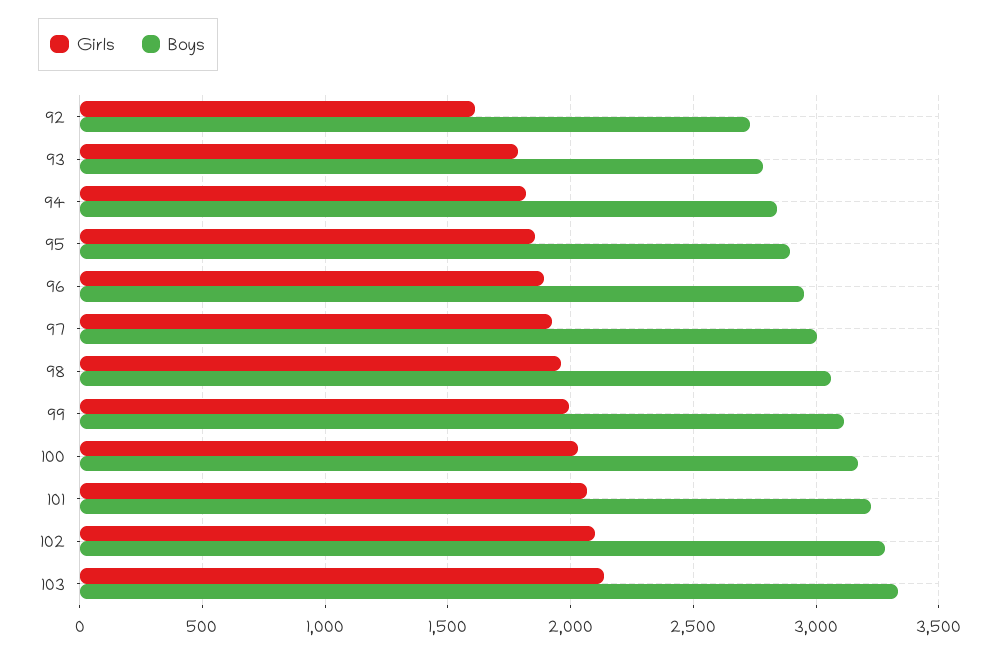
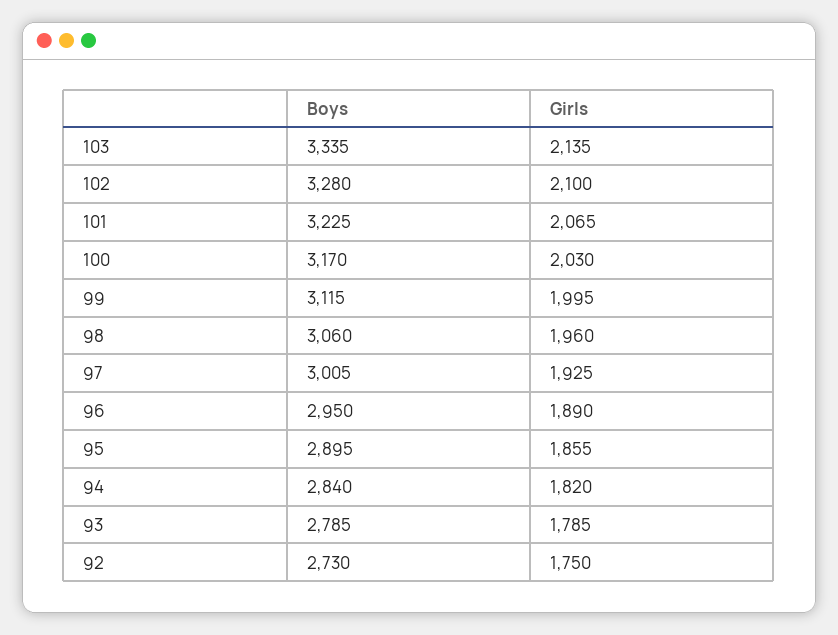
Girls, 92: 1600 -> 1750

